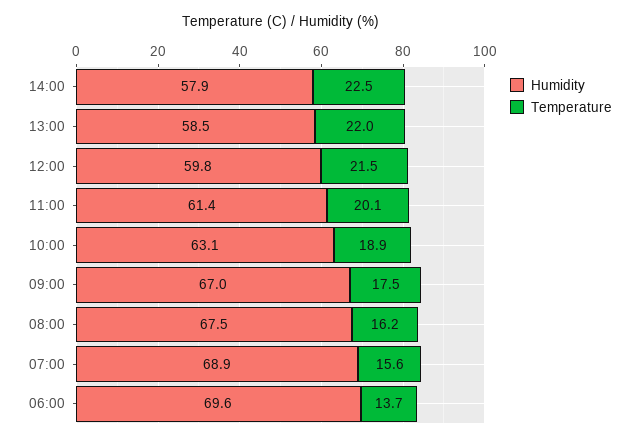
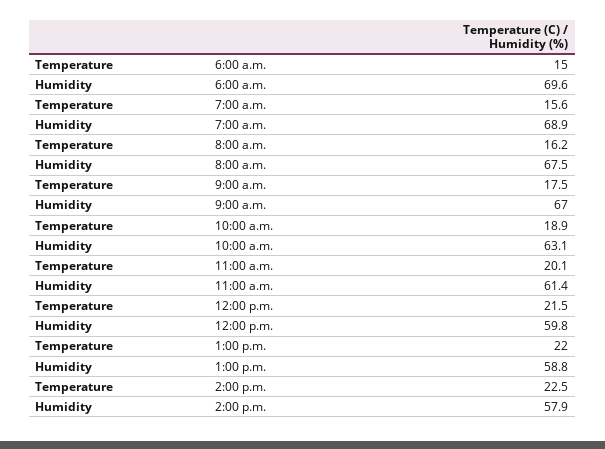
Humidity, 13:00: 58.5 -> 58.8
Temperature, 06:00: 13.7 -> 15

